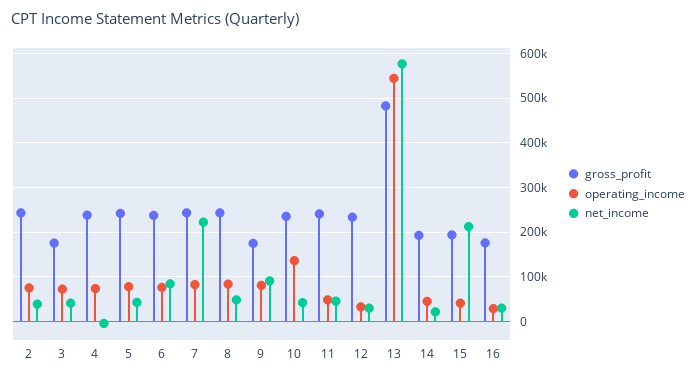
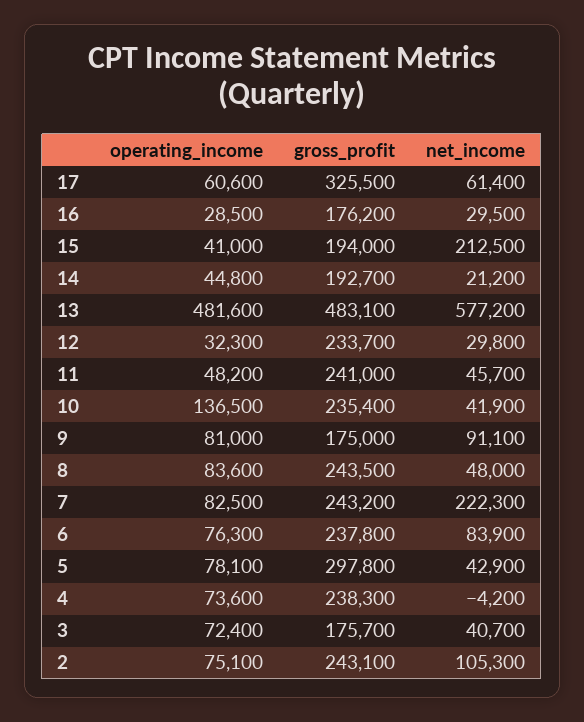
net_income, 2: 40000 -> 105300
gross_profit, 5: 240000 -> 297800
operating_income, 13: 540000 -> 481600
operating_income, 17: none -> 60600
gross_profit, 17: none -> 325500
net_income, 17: none -> 61400

